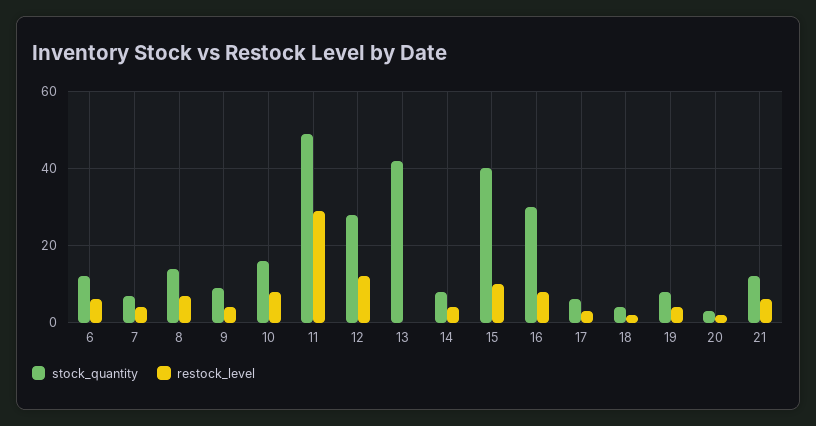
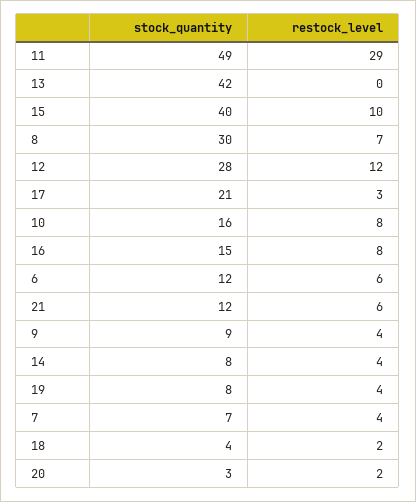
stock_quantity, 8: 15 -> 30
stock_quantity, 16: 30 -> 15
stock_quantity, 17: 5 -> 21

